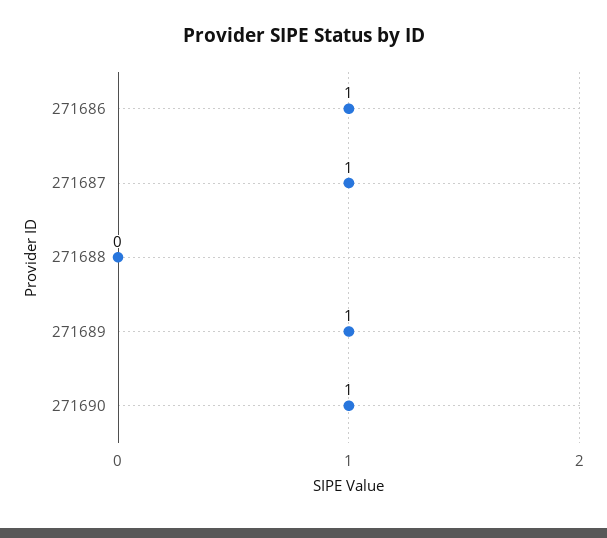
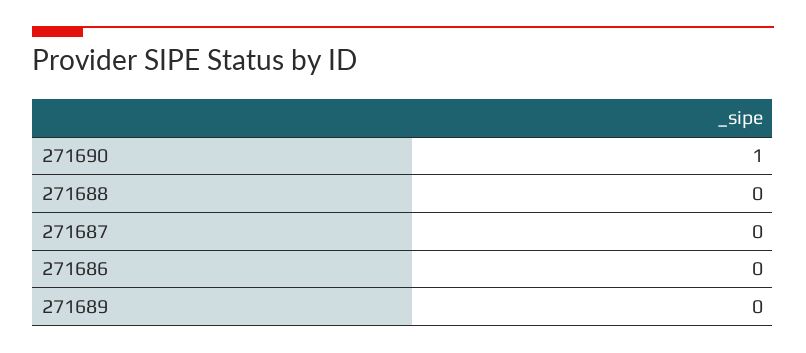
271686: 1 -> 0
271687: 1 -> 0
271689: 1 -> 0

